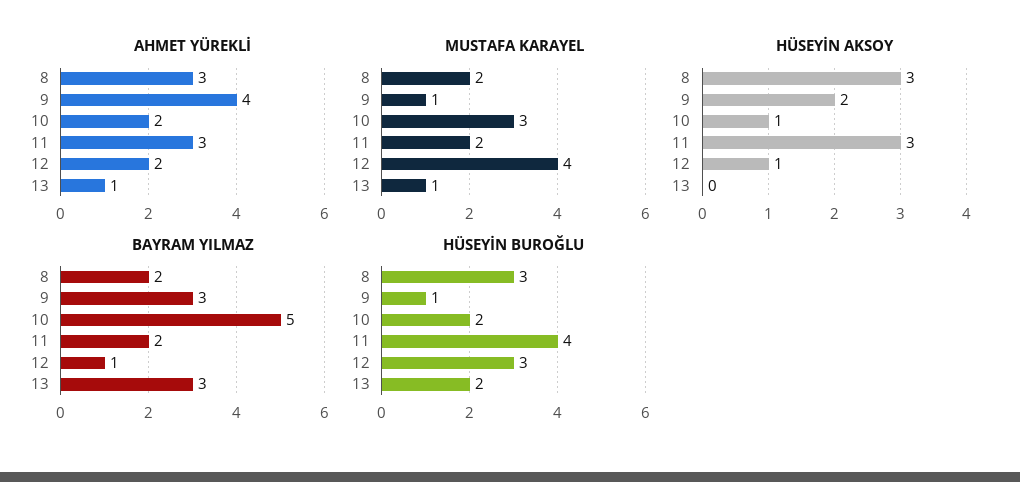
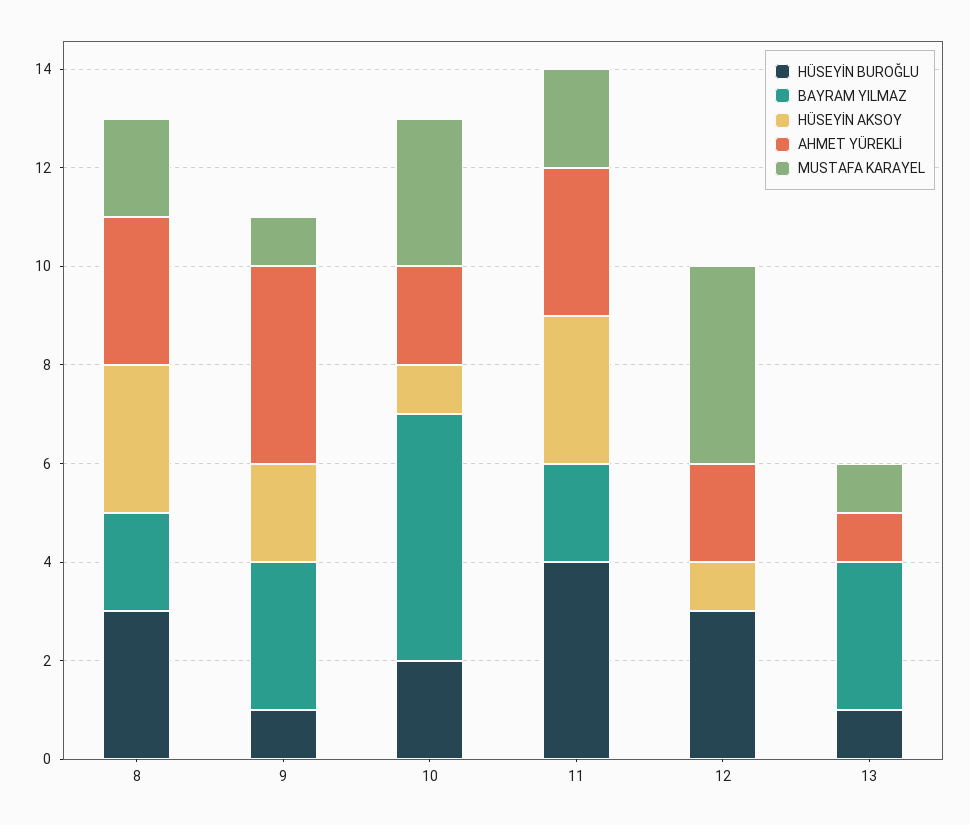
BAYRAM YILMAZ, 12: 1 -> 0
HÜSEYİN BUROĞLU, 13: 2 -> 1

